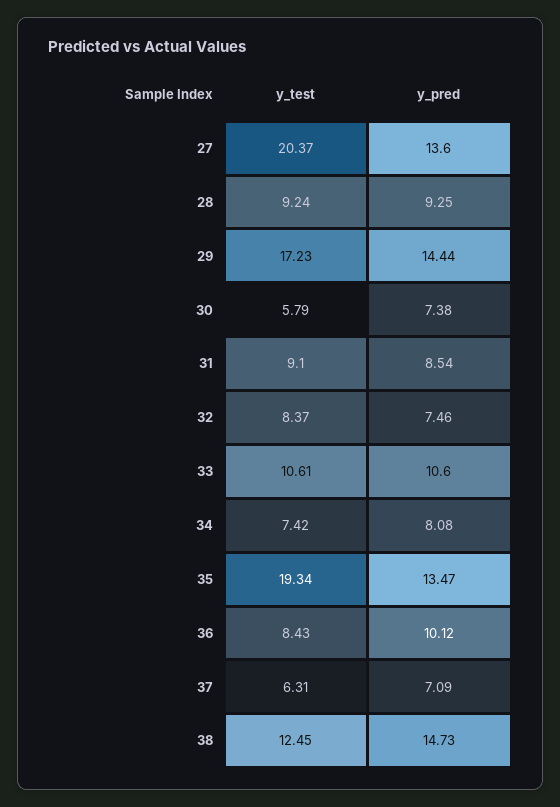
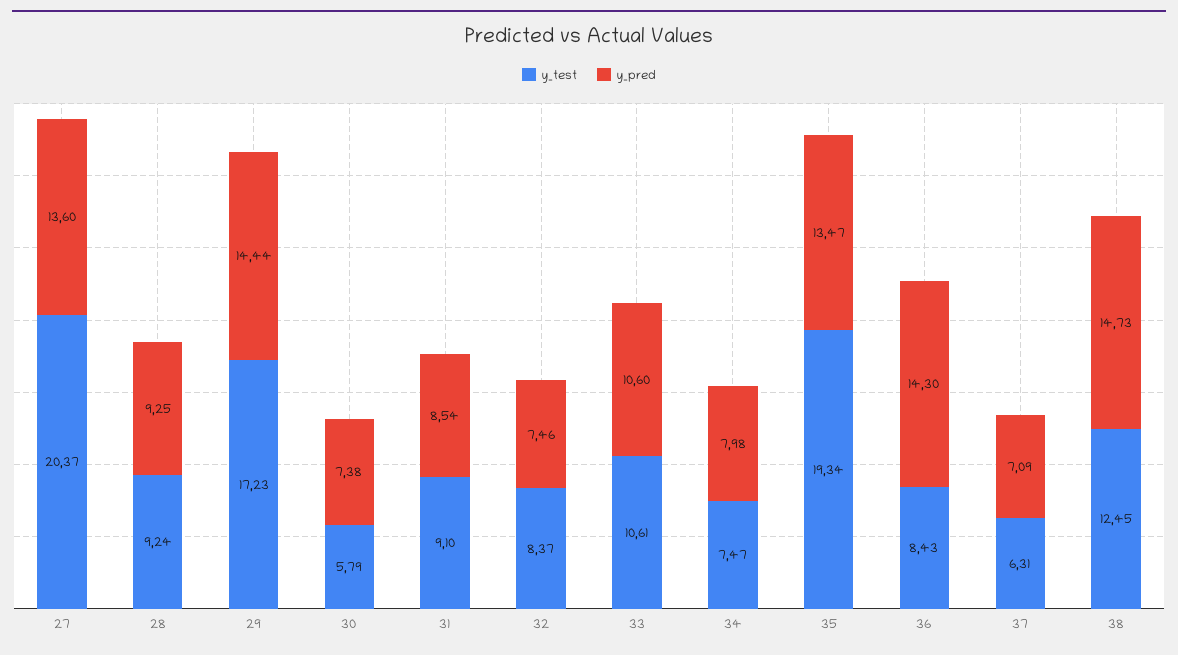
y_test, 34: 7.42 -> 7.47
y_pred, 34: 8.08 -> 7.98
y_pred, 36: 10.12 -> 14.3

